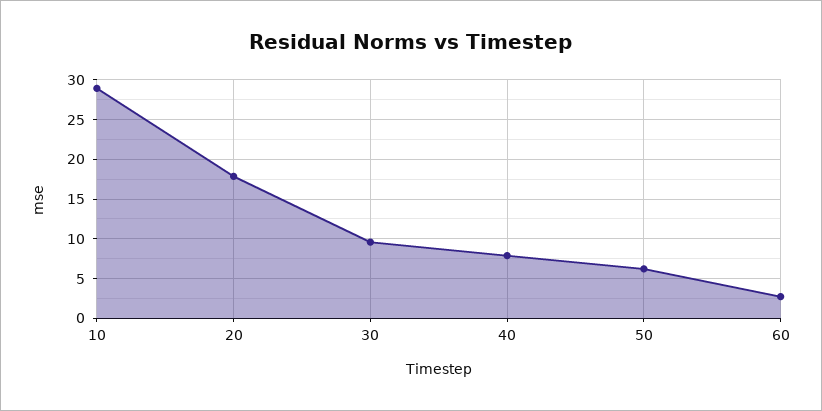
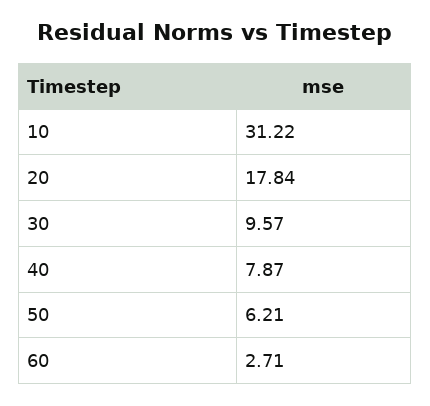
10: 29 -> 31.22

